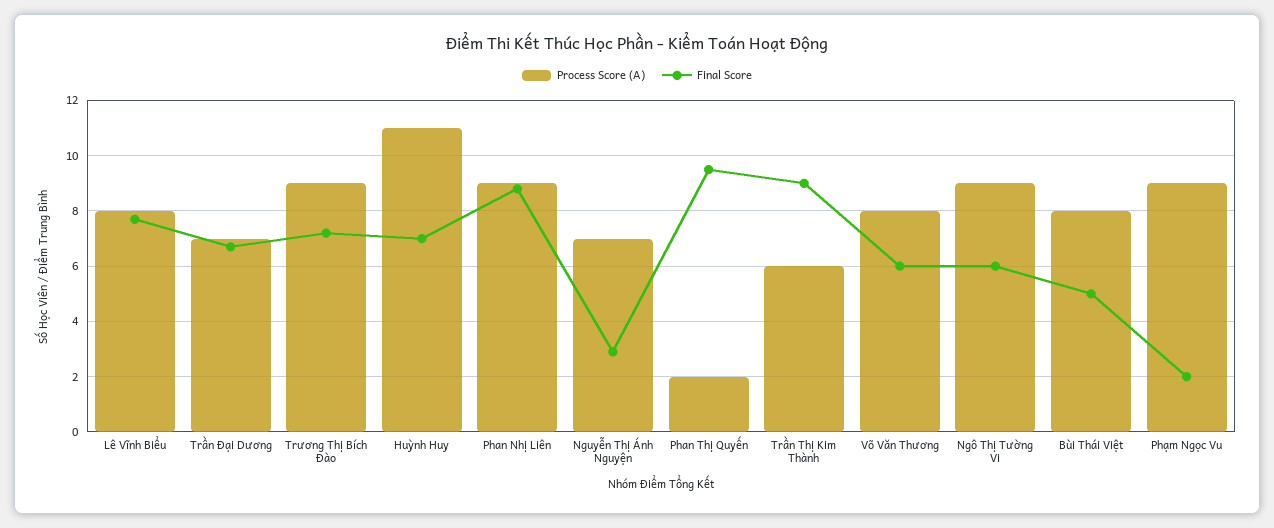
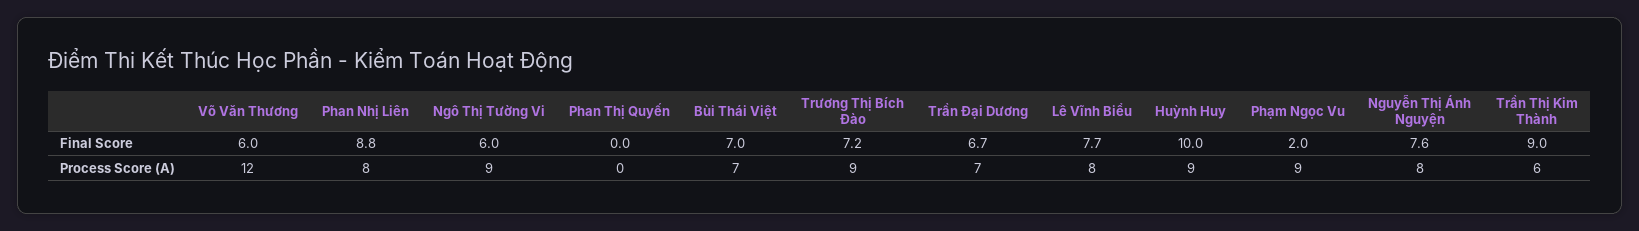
Process Score (A), Huỳnh Huy: 11 -> 9
Final Score, Huỳnh Huy: 7 -> 10
Process Score (A), Phan Nhị Liên: 9 -> 8
Process Score (A), Nguyễn Thị Ánh Nguyện: 7 -> 8
Final Score, Nguyễn Thị Ánh Nguyện: 3 -> 7.6
Process Score (A), Phan Thị Quyến: 2 -> 0
Final Score, Phan Thị Quyến: 9.5 -> 0
Process Score (A), Võ Văn Thương: 8 -> 12
Process Score (A), Bùi Thái Việt: 8 -> 7
Final Score, Bùi Thái Việt: 5 -> 7

